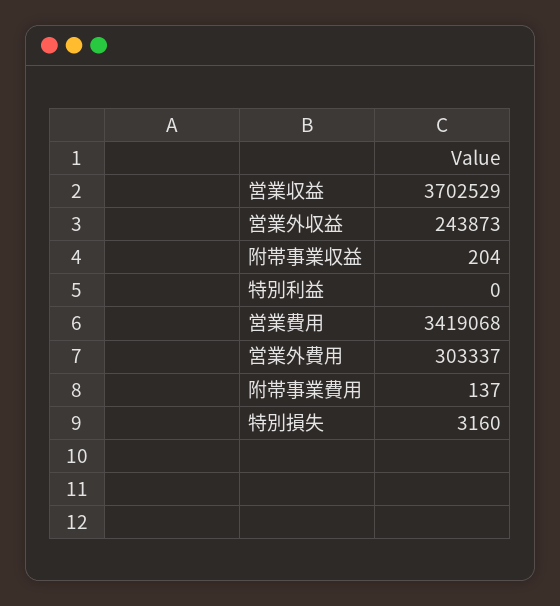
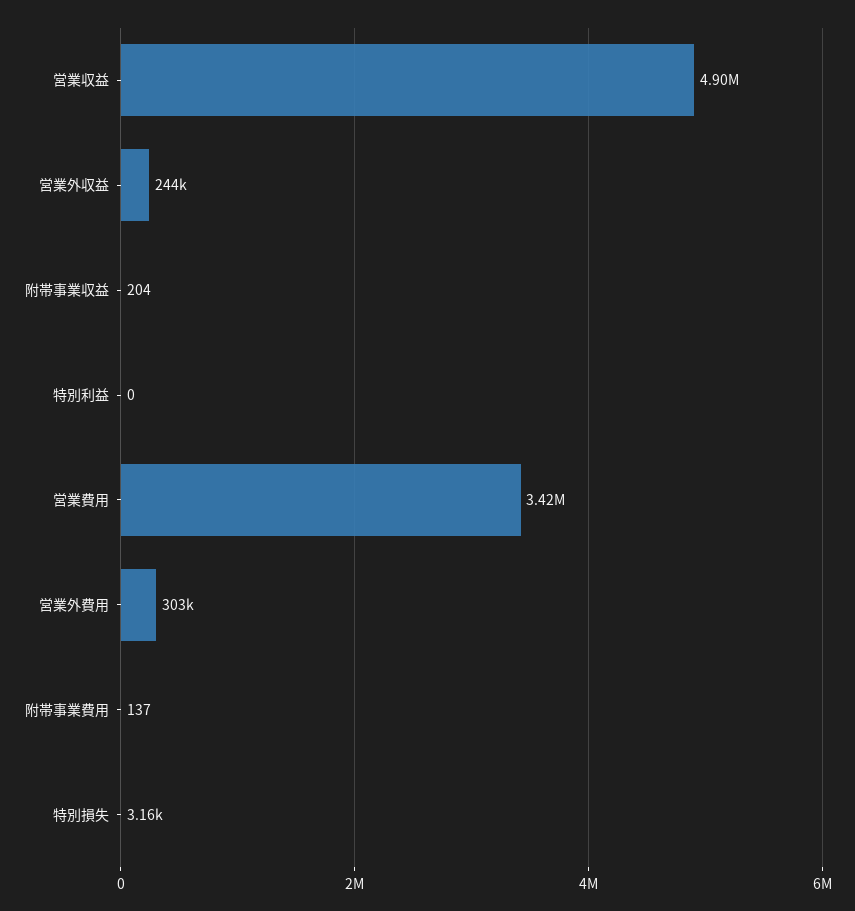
営業収益: 3702529 -> 4900000

